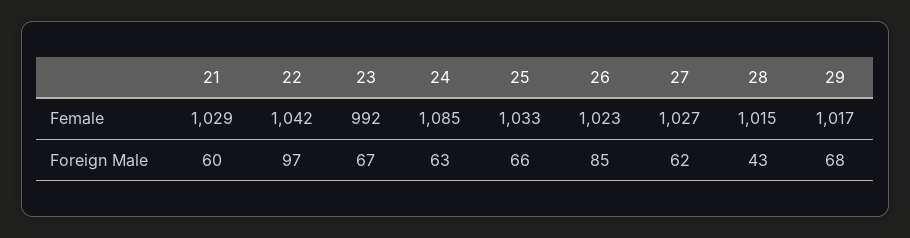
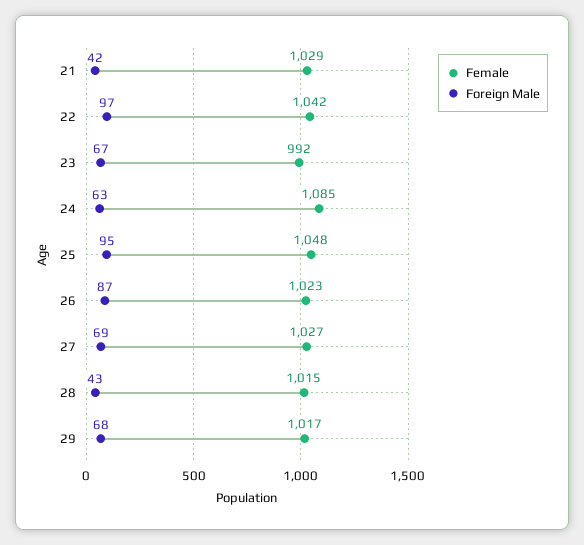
Female, 25: 1033 -> 1048
Foreign Male, 21: 60 -> 42
Foreign Male, 25: 66 -> 95
Foreign Male, 26: 85 -> 87
Foreign Male, 27: 62 -> 69

